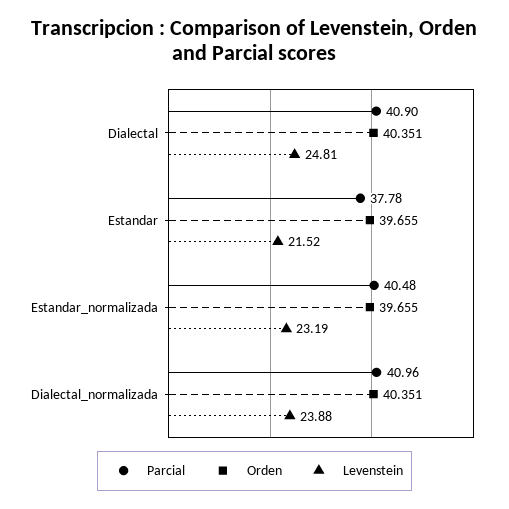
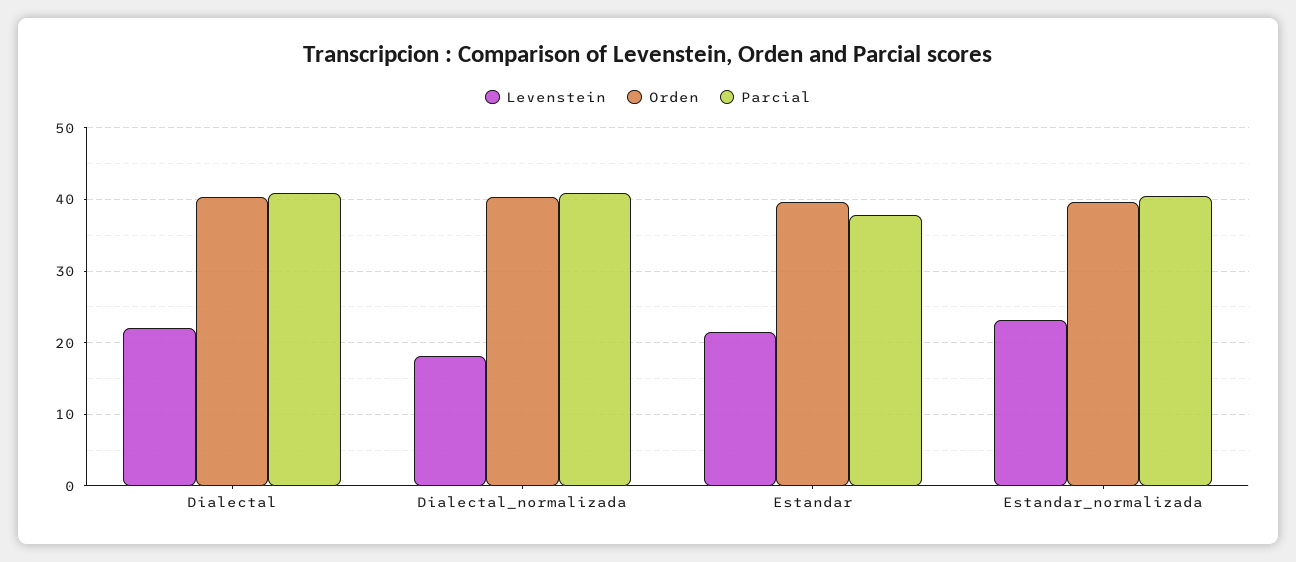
Levenstein, Dialectal: 24.81 -> 22
Levenstein, Dialectal_normalizada: 23.88 -> 18

